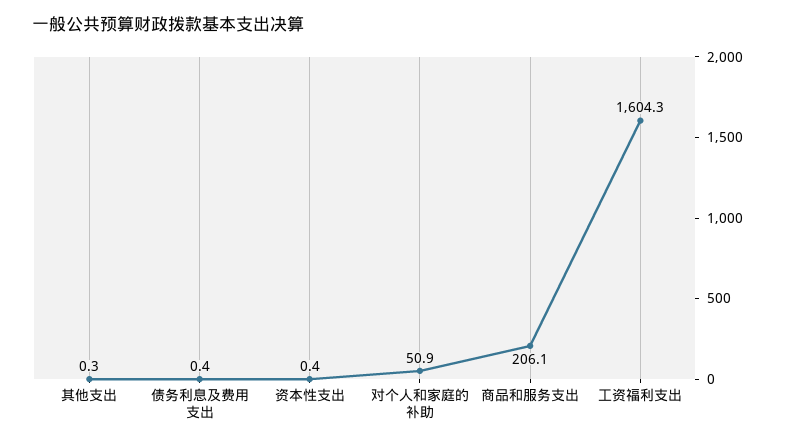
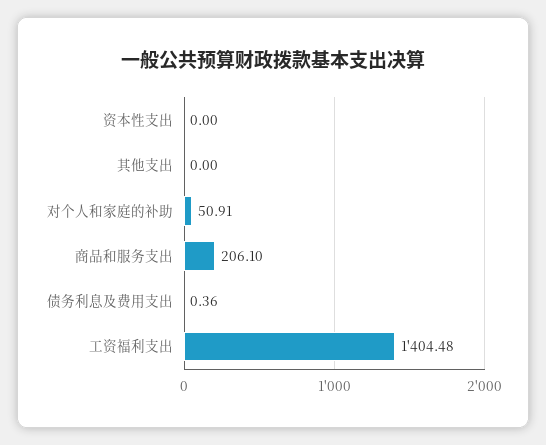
其他支出: 0.3 -> 0
资本性支出: 0.4 -> 0
工资福利支出: 1604.3 -> 1404.48

